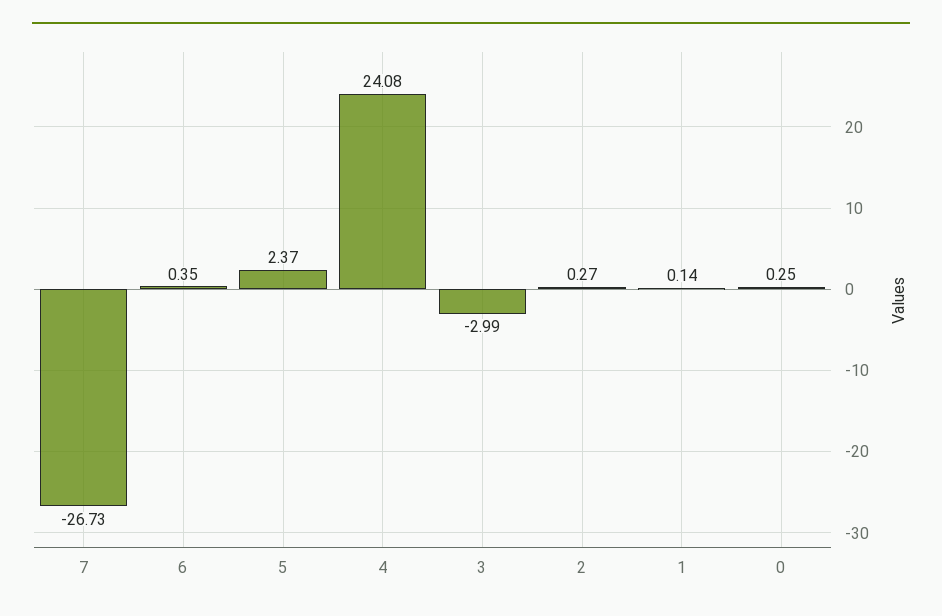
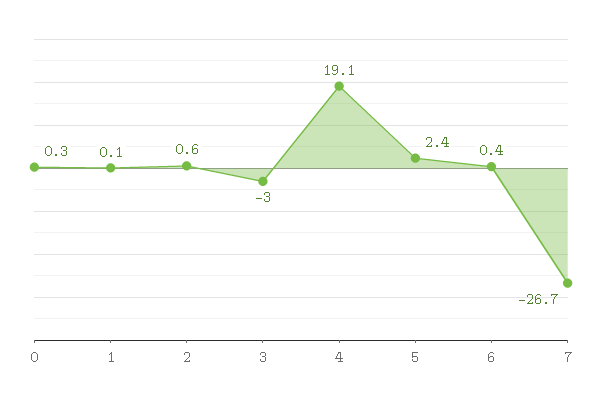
4: 24.08 -> 19.1
2: 0.27 -> 0.6

